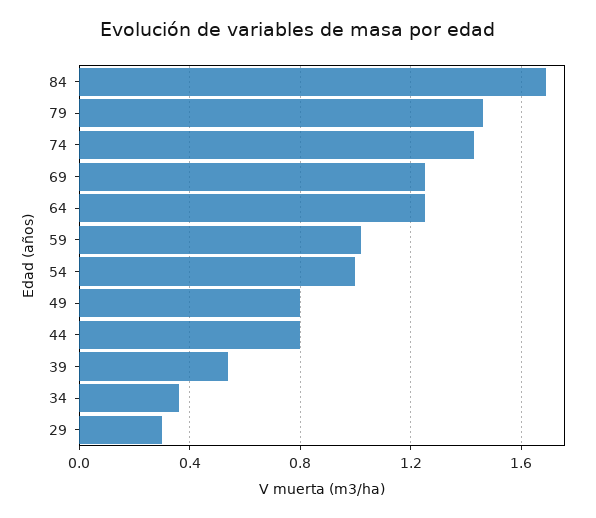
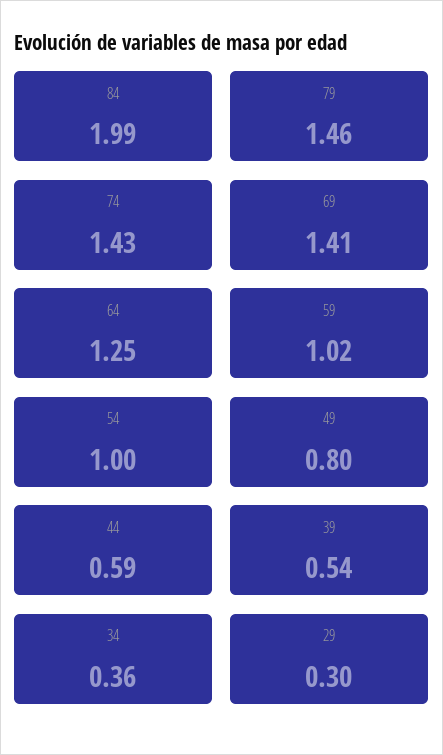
84: 1.7 -> 1.99
69: 1.25 -> 1.41
44: 0.8 -> 0.59

